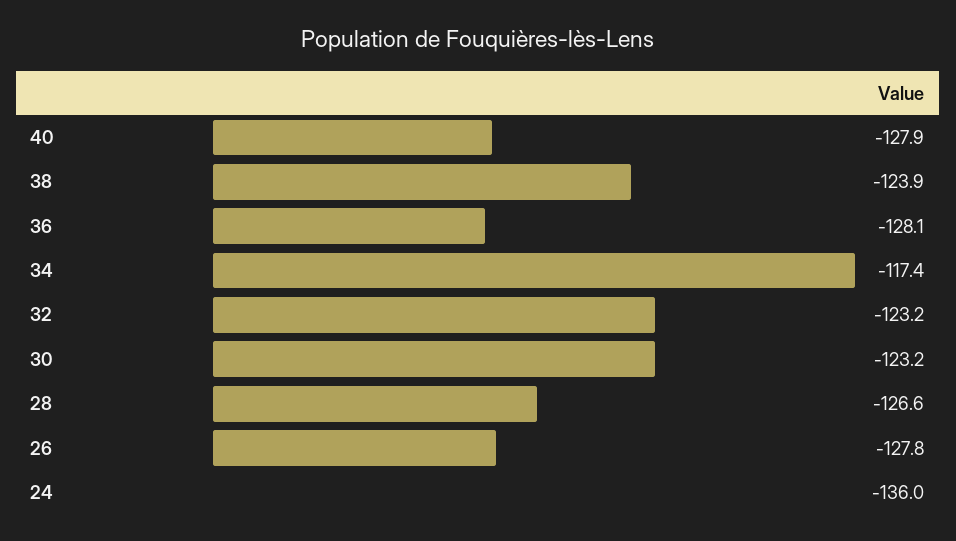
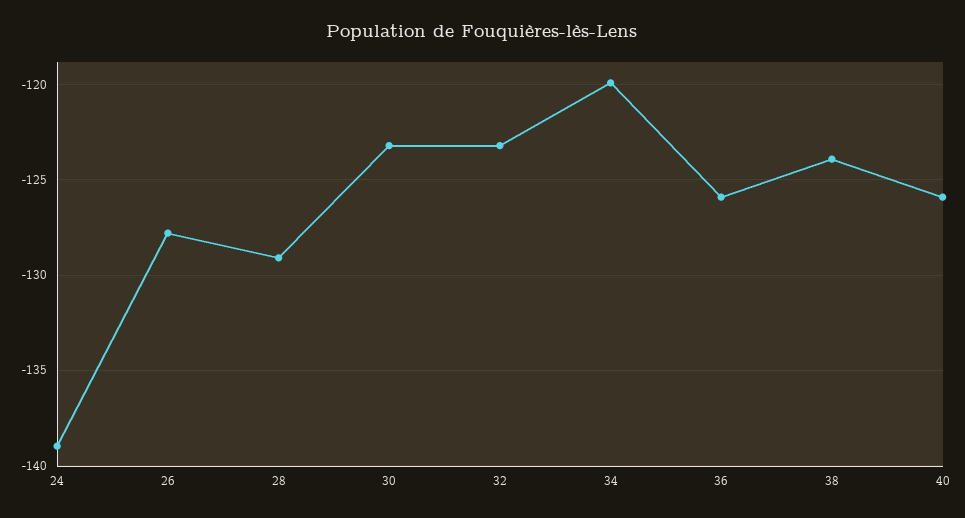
40: -127.9 -> -126
36: -128.1 -> -126
34: -117.4 -> -120
28: -126.6 -> -129
24: -136 -> -139

